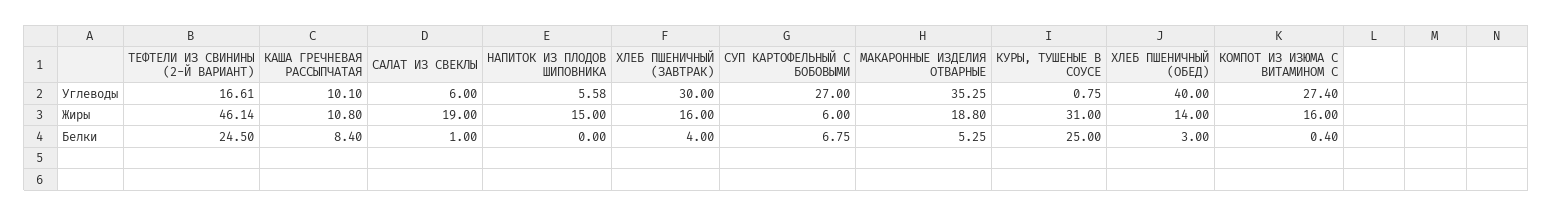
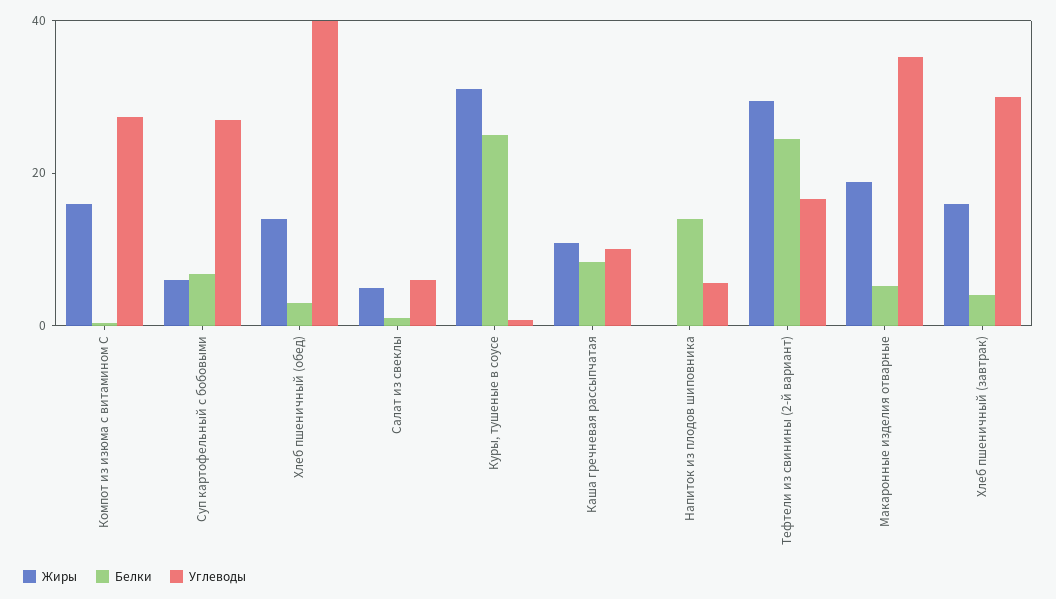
Жиры, ТЕФТЕЛИ ИЗ СВИНИНЫ (2-Й ВАРИАНТ): 46.14 -> 30
Жиры, САЛАТ ИЗ СВЕКЛЫ: 19 -> 5
Жиры, НАПИТОК ИЗ ПЛОДОВ ШИПОВНИКА: 15 -> 0
Белки, НАПИТОК ИЗ ПЛОДОВ ШИПОВНИКА: 0 -> 15

